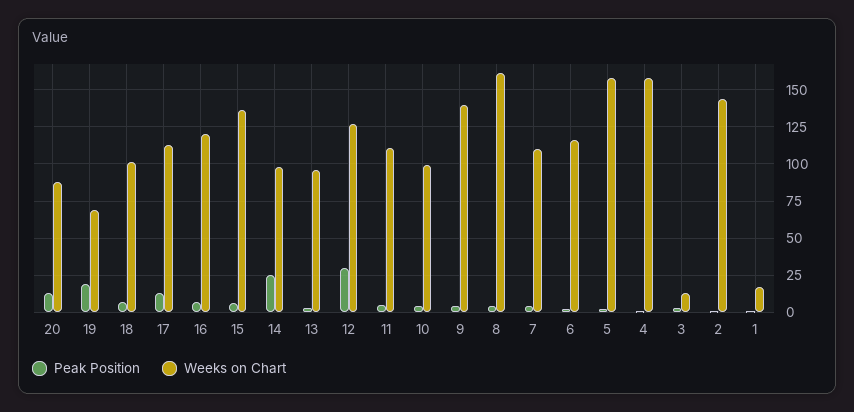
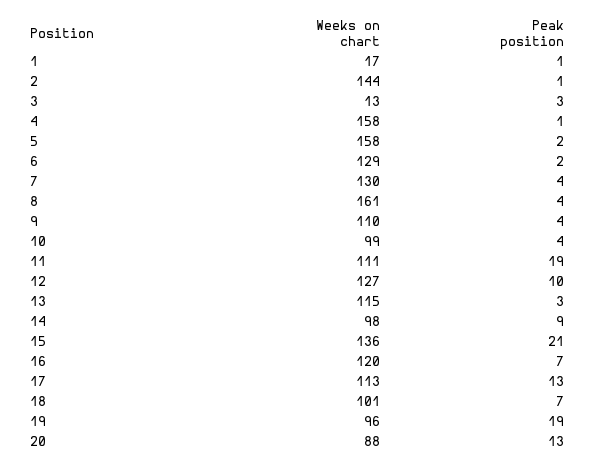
Weeks on Chart, 19: 70 -> 96
Peak Position, 15: 5 -> 21
Peak Position, 14: 25 -> 9
Weeks on Chart, 13: 95 -> 115
Peak Position, 12: 30 -> 10
Peak Position, 11: 5 -> 19
Weeks on Chart, 9: 140 -> 110
Weeks on Chart, 7: 110 -> 130
Weeks on Chart, 6: 115 -> 129

